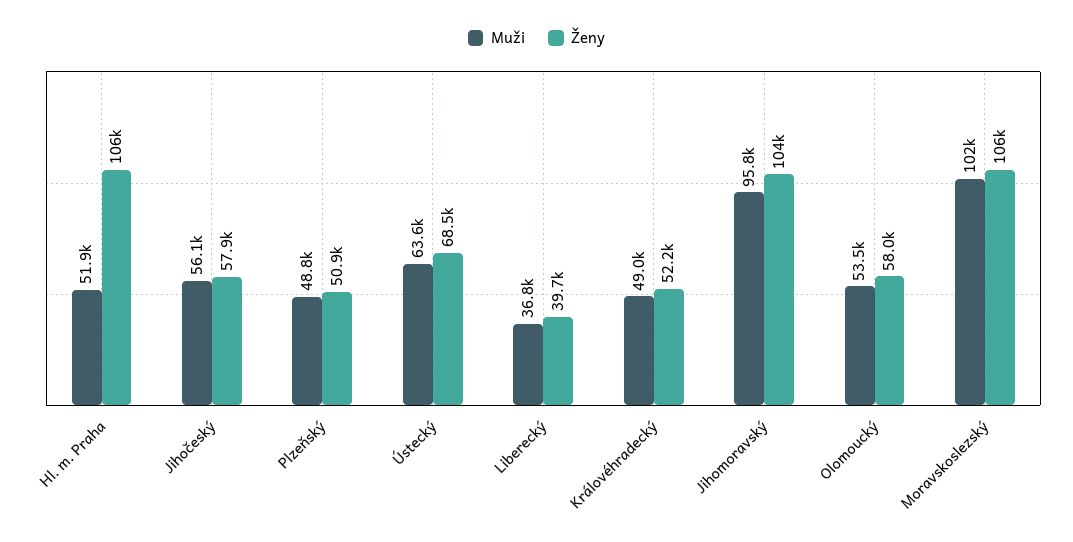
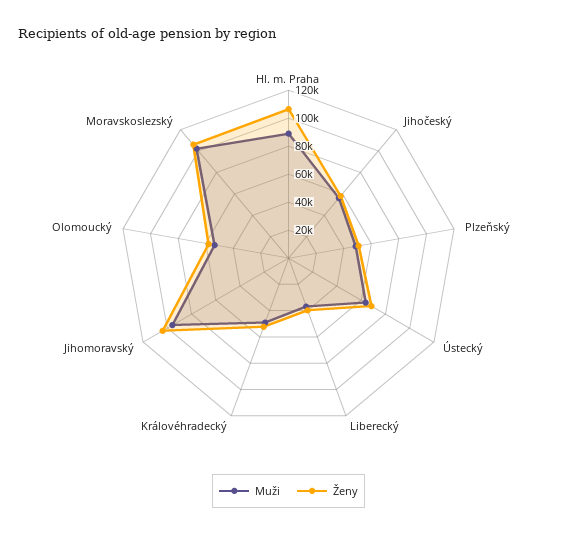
Muži, Hl. m. Praha: 51900 -> 90000

